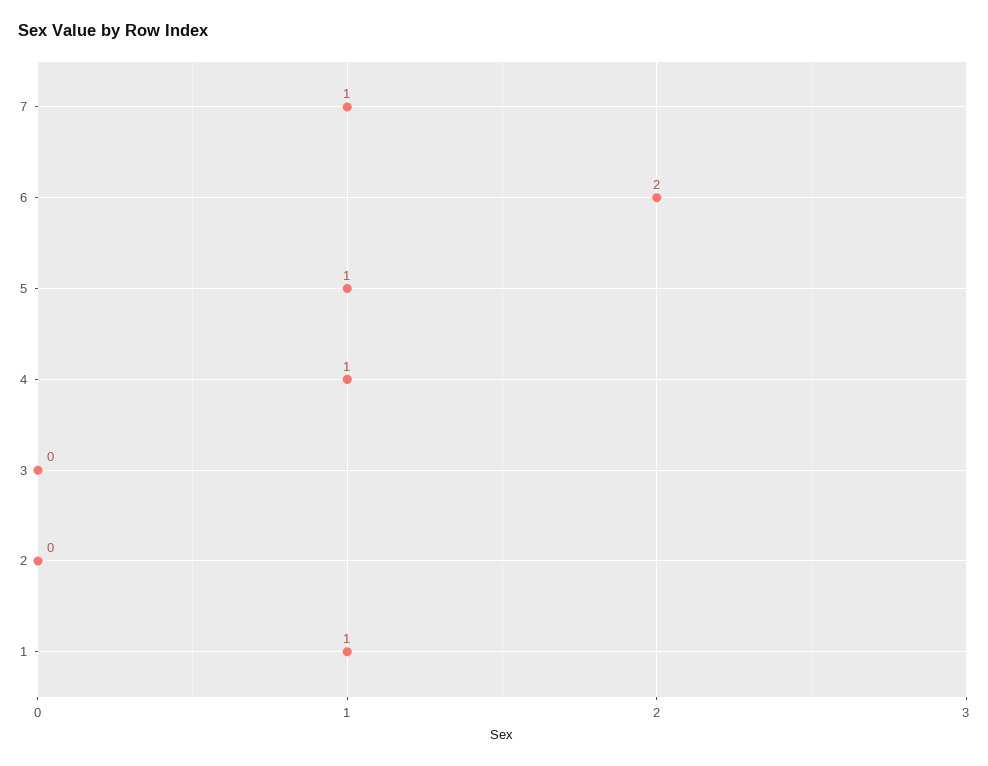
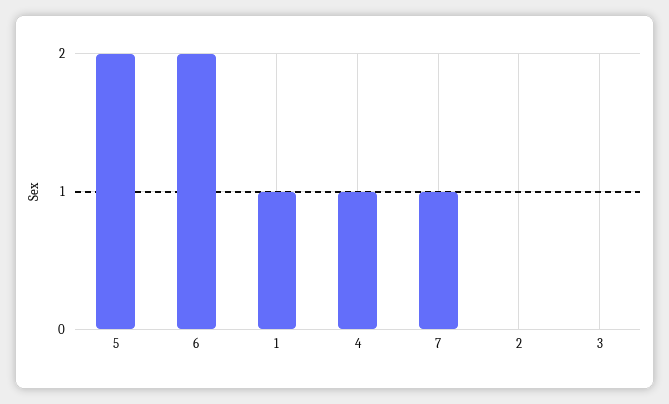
5: 1 -> 2

